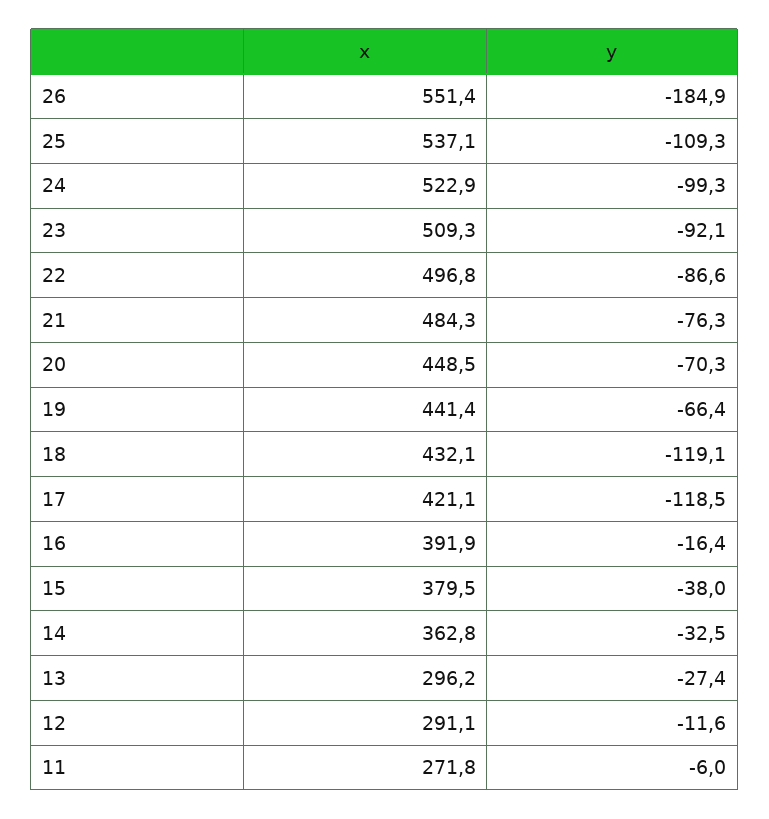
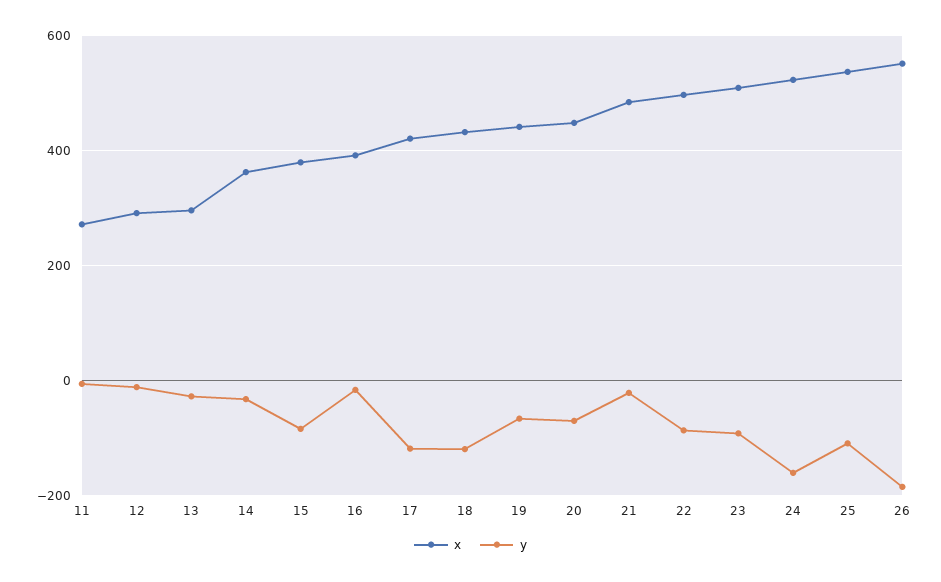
y, 24: -99.3 -> -160
y, 21: -76.3 -> -20
y, 15: -38 -> -80

